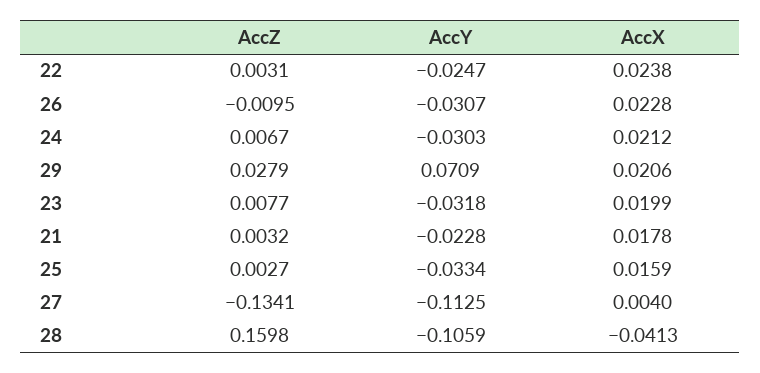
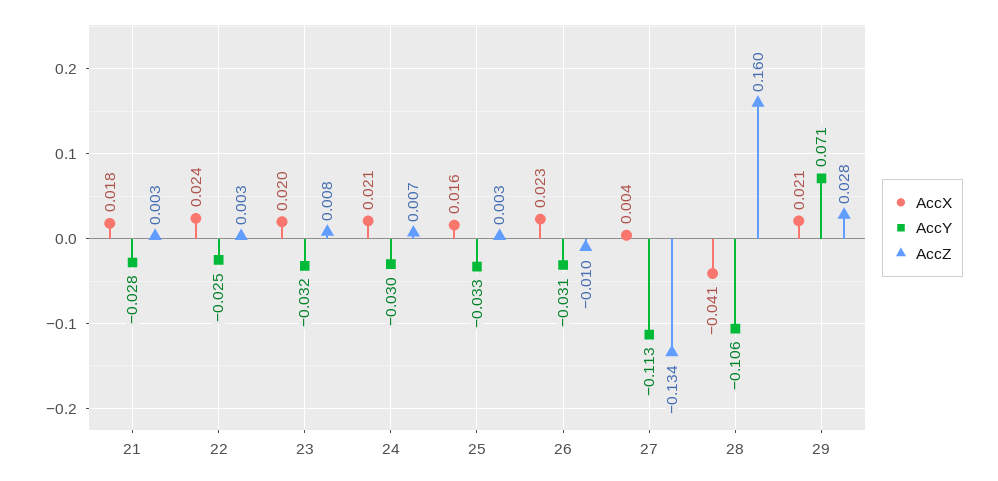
AccY, 21: -0.0228 -> -0.028

